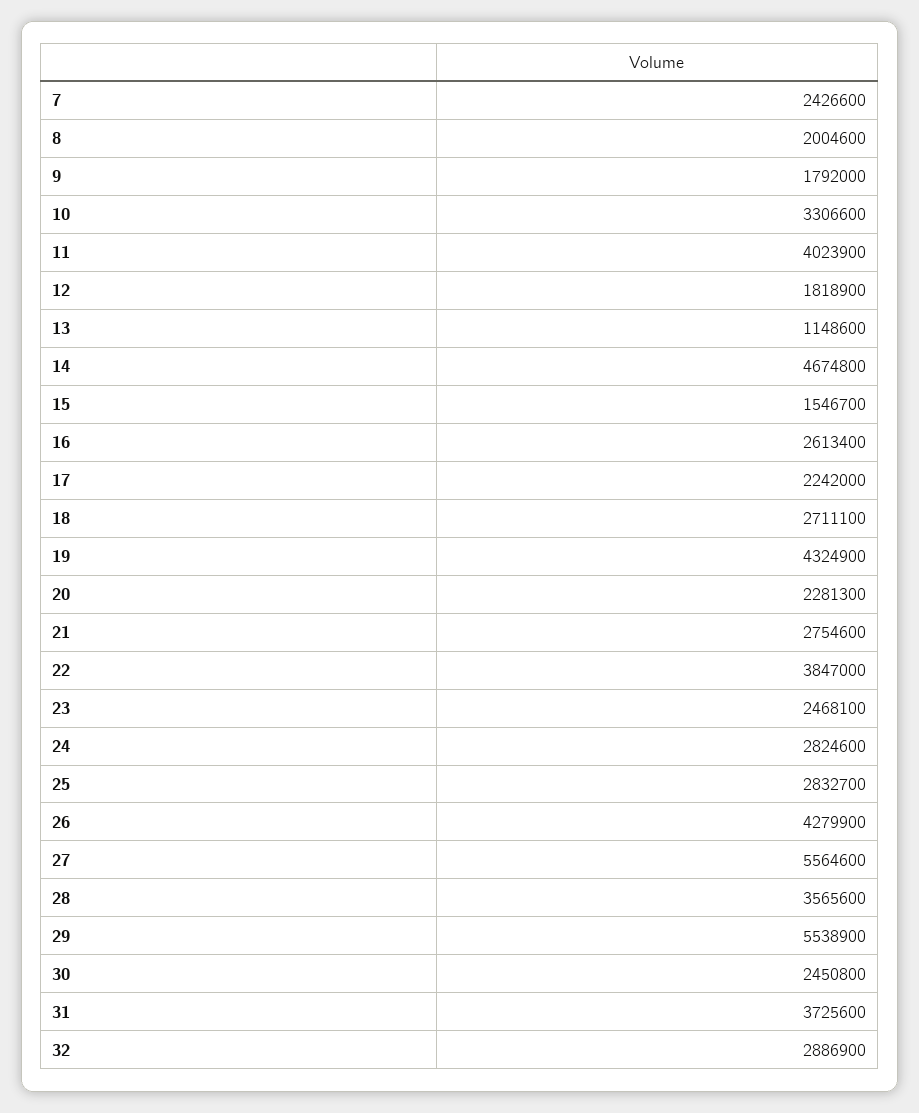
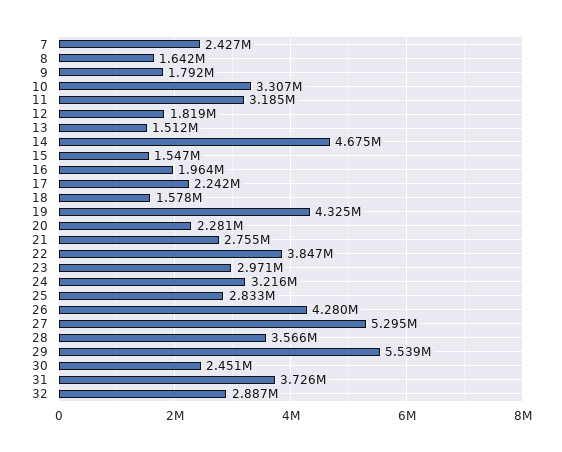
8: 2004600 -> 1642000
11: 4023900 -> 3185000
13: 1148600 -> 1512000
16: 2613400 -> 1964000
18: 2711100 -> 1578000
23: 2468100 -> 2971000
24: 2824600 -> 3216000
27: 5564600 -> 5295000

